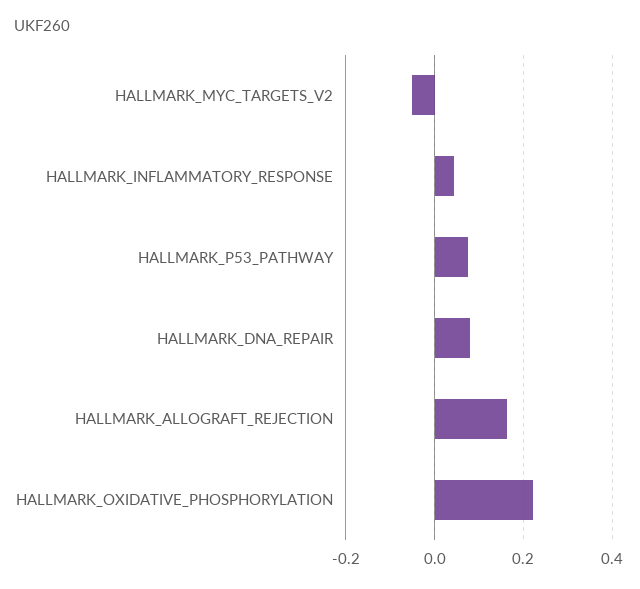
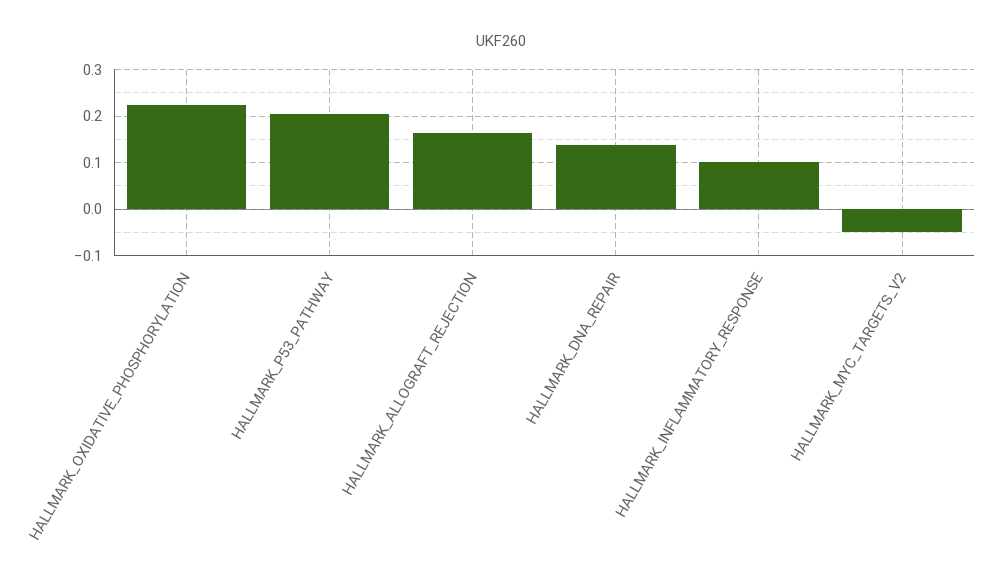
HALLMARK_INFLAMMATORY_RESPONSE: 0.04 -> 0.1
HALLMARK_P53_PATHWAY: 0.08 -> 0.2
HALLMARK_DNA_REPAIR: 0.08 -> 0.14

